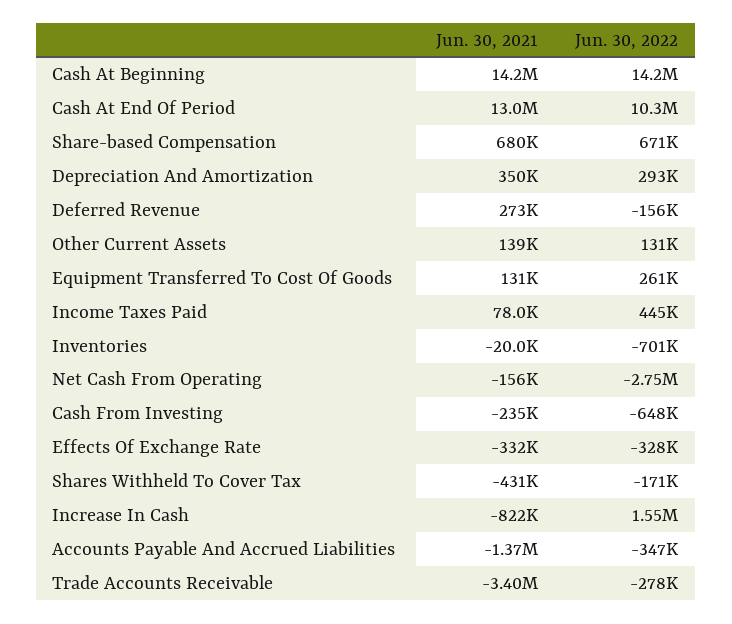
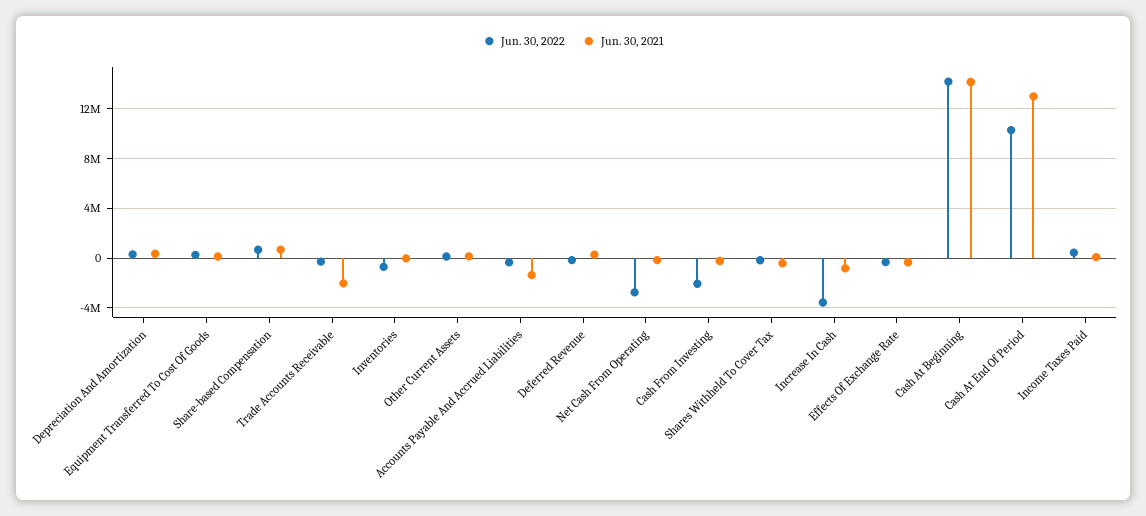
Jun. 30, 2022, Cash From Investing: -648000 -> -2000000
Jun. 30, 2022, Increase In Cash: 1550000 -> -3500000
Jun. 30, 2021, Trade Accounts Receivable: -3400000 -> -2000000

